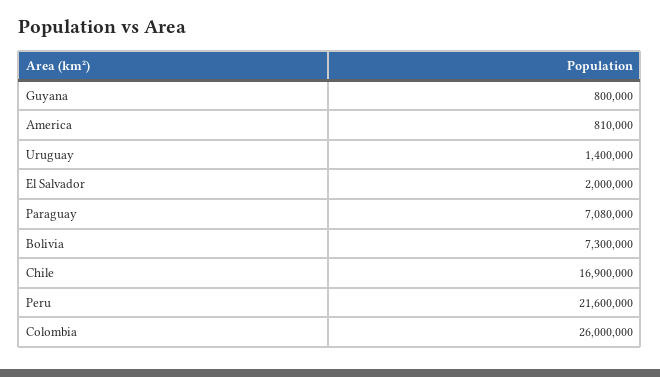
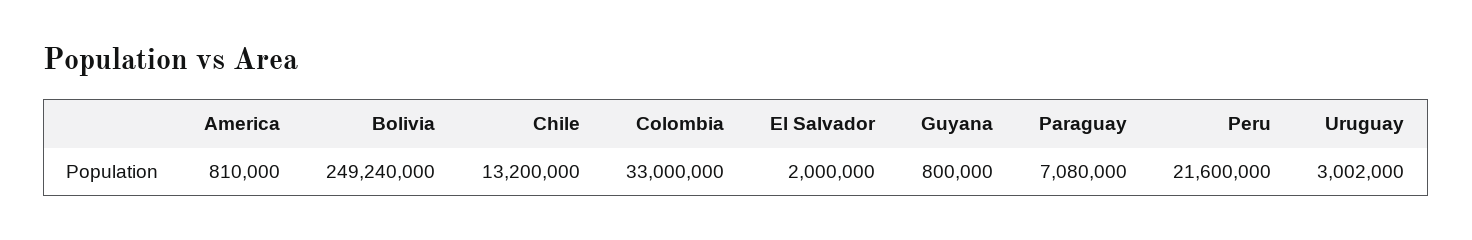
Uruguay: 1400000 -> 3002000
Bolivia: 7300000 -> 249240000
Chile: 16900000 -> 13200000
Colombia: 26000000 -> 33000000

